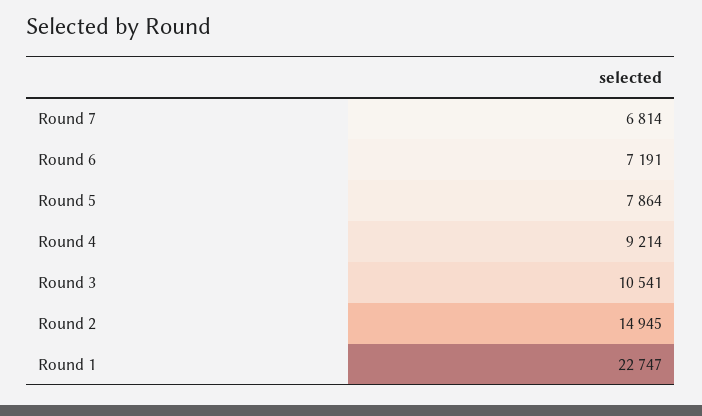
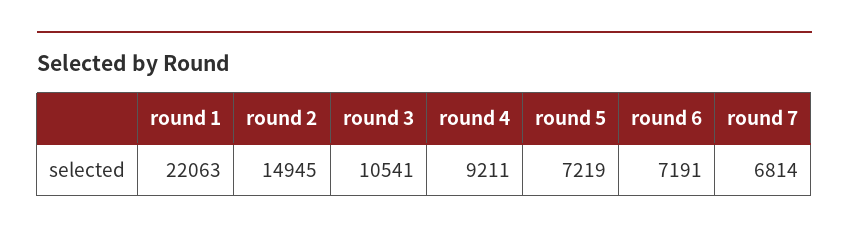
Round 5: 7864 -> 7219
Round 4: 9214 -> 9211
Round 1: 22747 -> 22063

